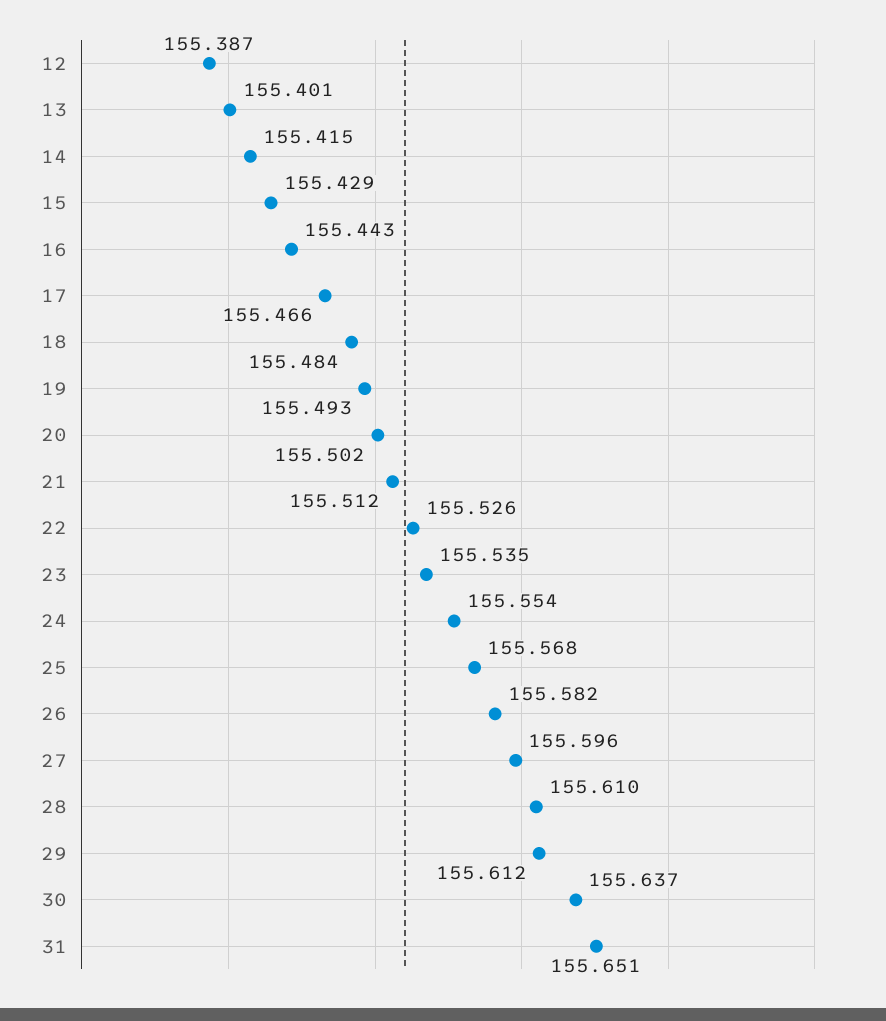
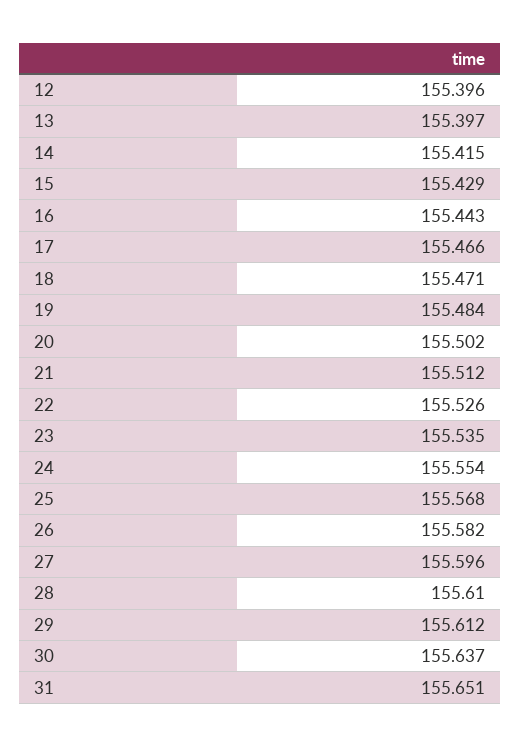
12: 155.387 -> 155.396
13: 155.401 -> 155.397
18: 155.484 -> 155.471
19: 155.493 -> 155.484

